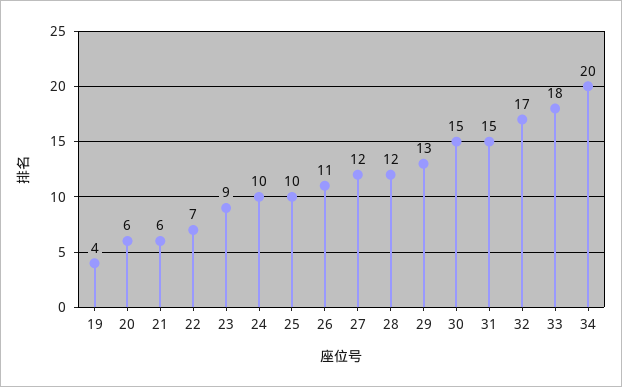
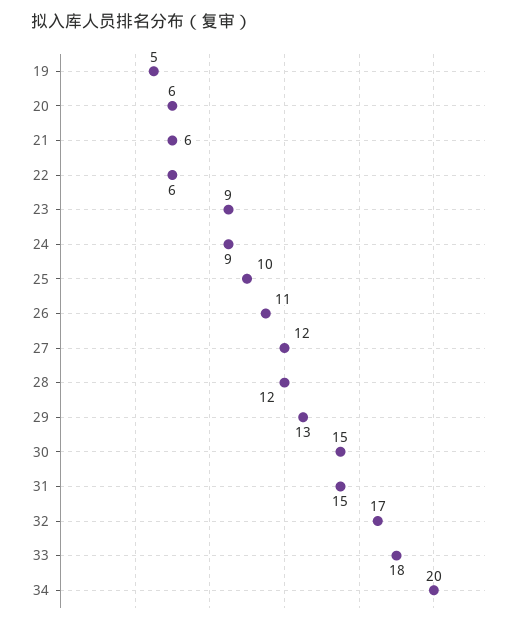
19: 4 -> 5
22: 7 -> 6
24: 10 -> 9

